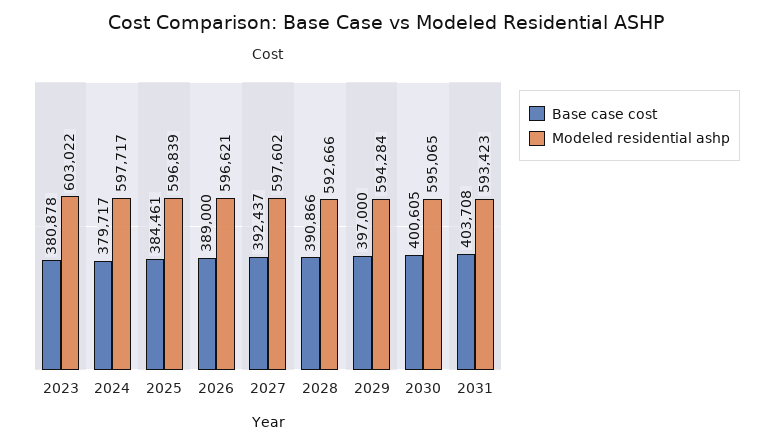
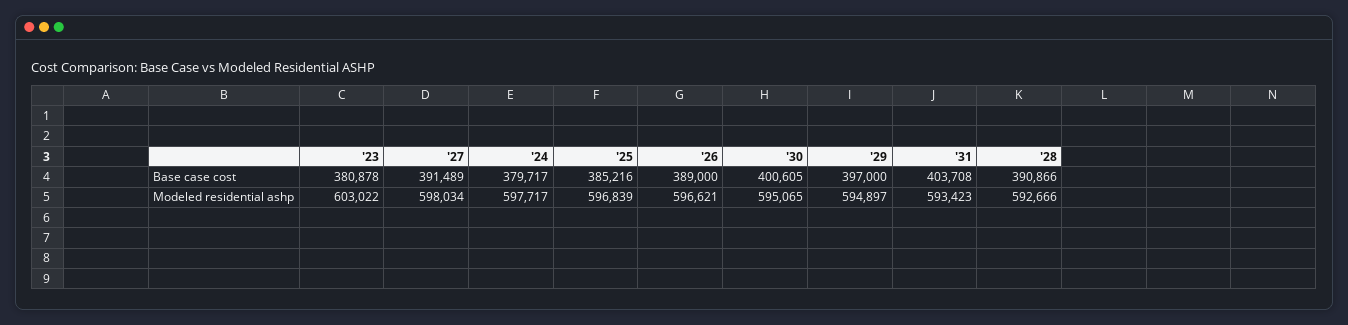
Base case cost, 2025: 384461 -> 385216
Base case cost, 2027: 392437 -> 391489
Modeled residential ashp, 2027: 597602 -> 598034
Modeled residential ashp, 2029: 594284 -> 594897

